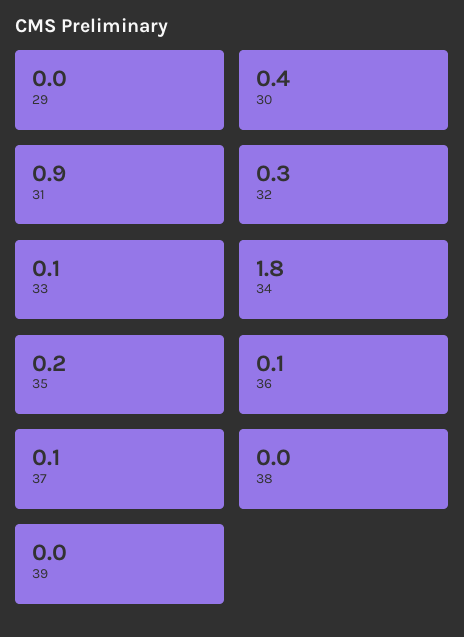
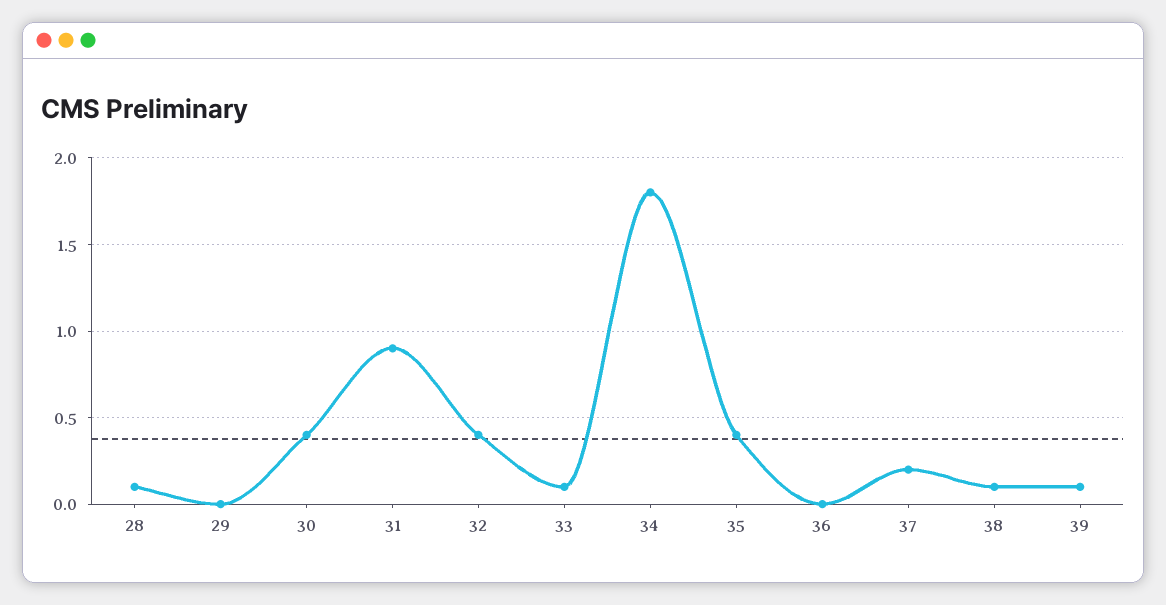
32: 0.3 -> 0.4
35: 0.2 -> 0.4
36: 0.1 -> 0
37: 0.1 -> 0.2
38: 0 -> 0.1
39: 0 -> 0.1
28: none -> 0.1

